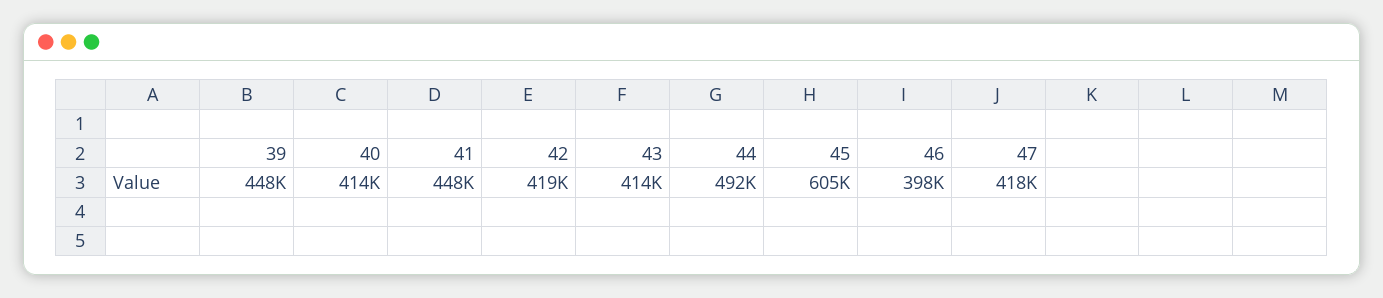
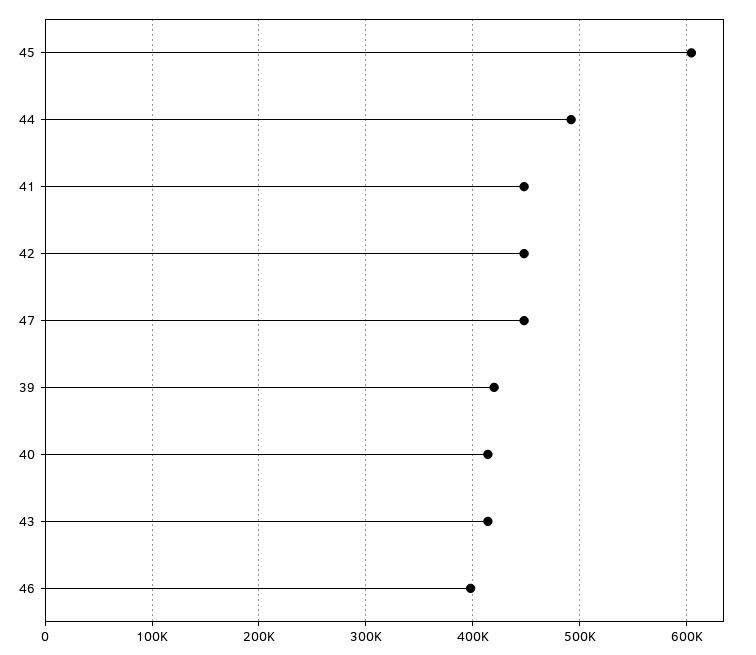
39: 448000 -> 420000
42: 419000 -> 450000
47: 418000 -> 450000

